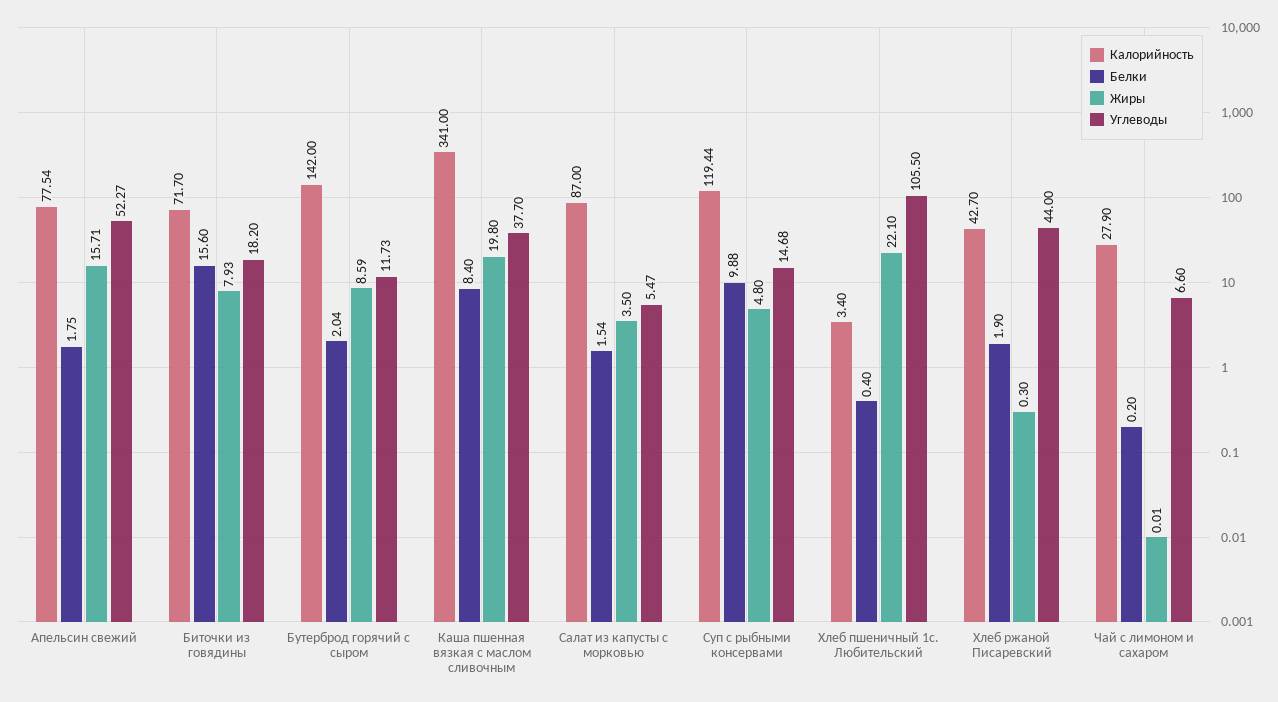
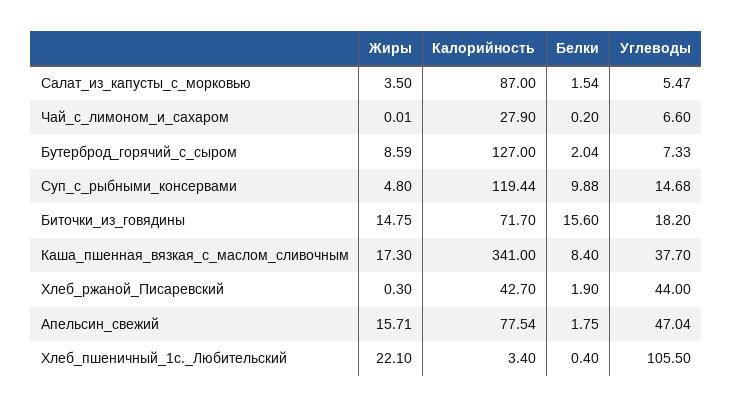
Углеводы, Апельсин свежий: 52.27 -> 47.04
Жиры, Биточки из говядины: 7.93 -> 14.75
Калорийность, Бутерброд горячий с сыром: 142 -> 127
Углеводы, Бутерброд горячий с сыром: 11.73 -> 7.33
Жиры, Каша пшенная вязкая с маслом сливочным: 19.8 -> 17.3

